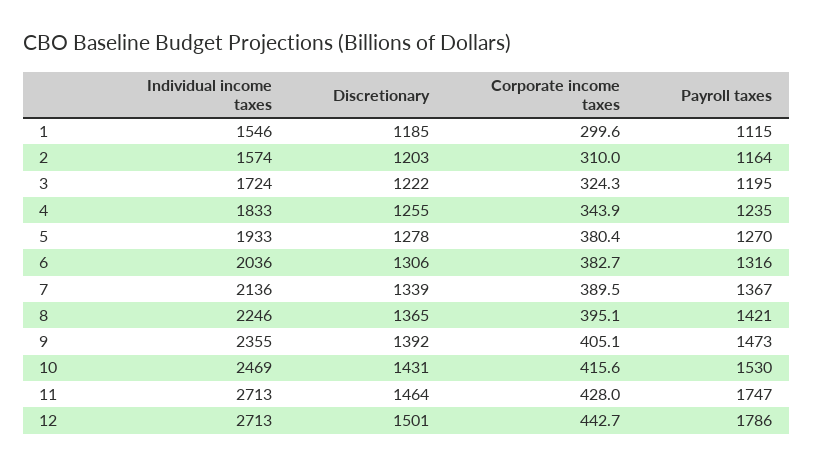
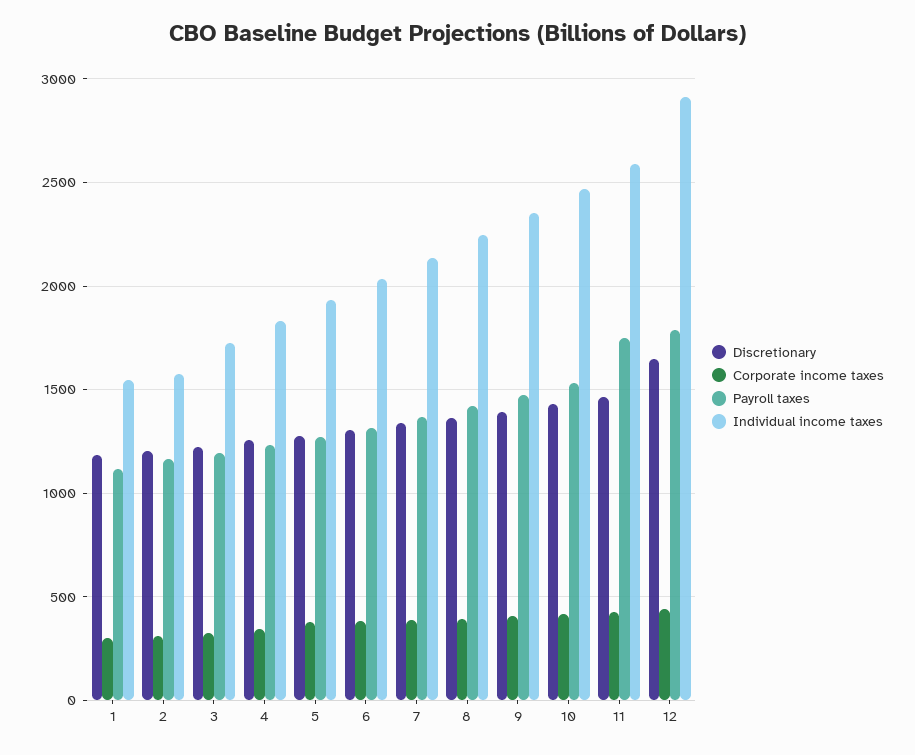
Individual income taxes, 11: 2713 -> 2600
Individual income taxes, 12: 2713 -> 2900
Discretionary, 12: 1501 -> 1650

